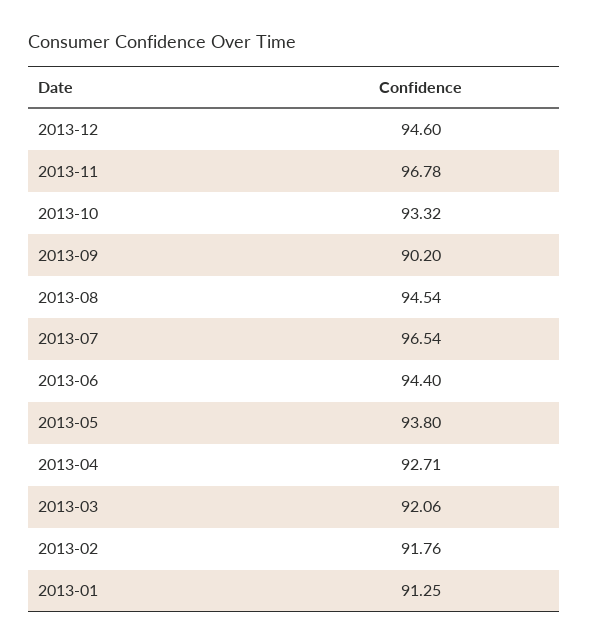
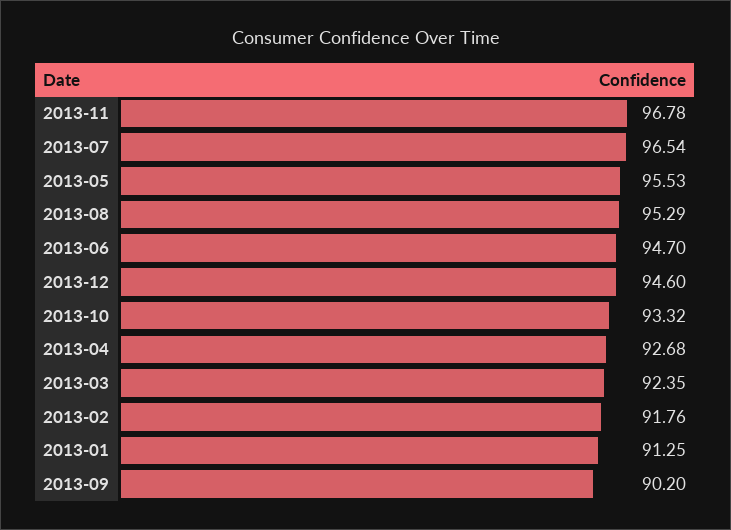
2013-08: 94.54 -> 95.29
2013-06: 94.4 -> 94.7
2013-05: 93.8 -> 95.53
2013-04: 92.71 -> 92.68
2013-03: 92.06 -> 92.35

